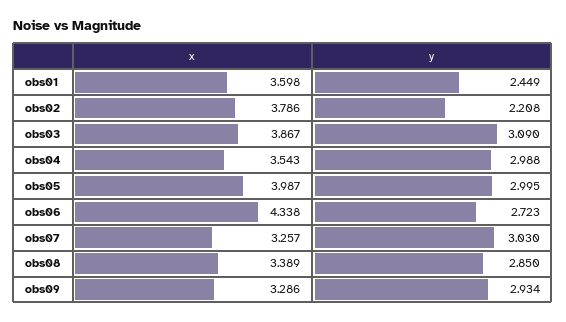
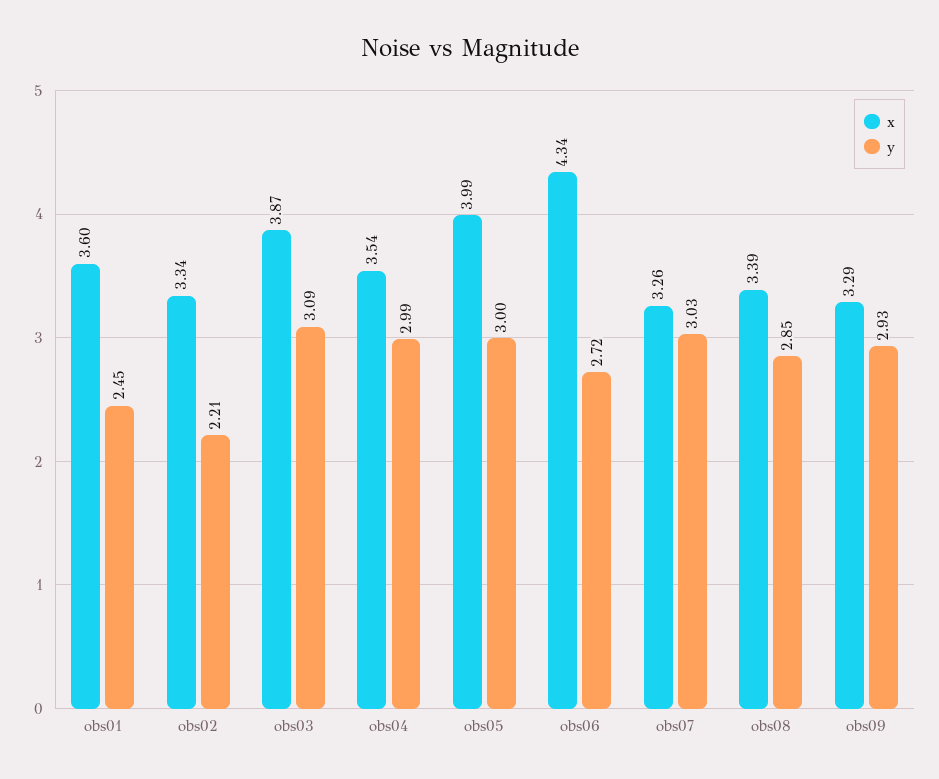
x, obs02: 3.786 -> 3.34

